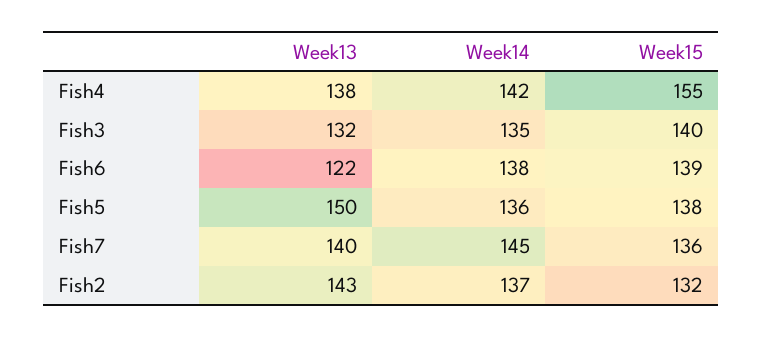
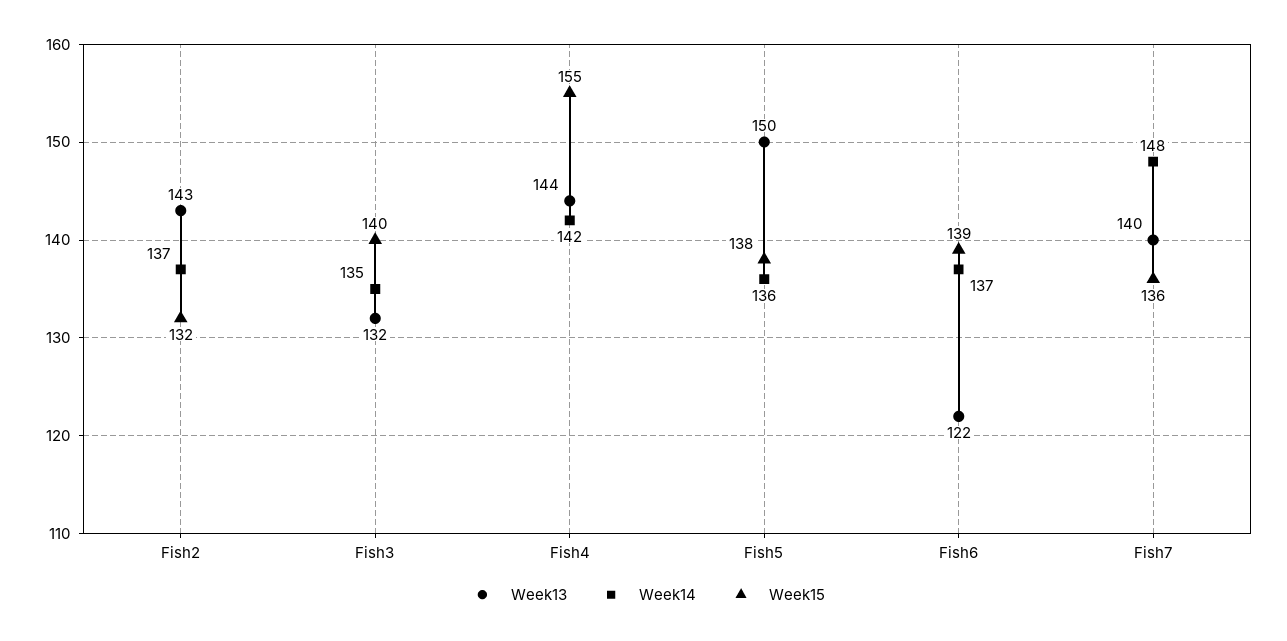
Week13, Fish4: 138 -> 144
Week14, Fish6: 138 -> 137
Week14, Fish7: 145 -> 148

